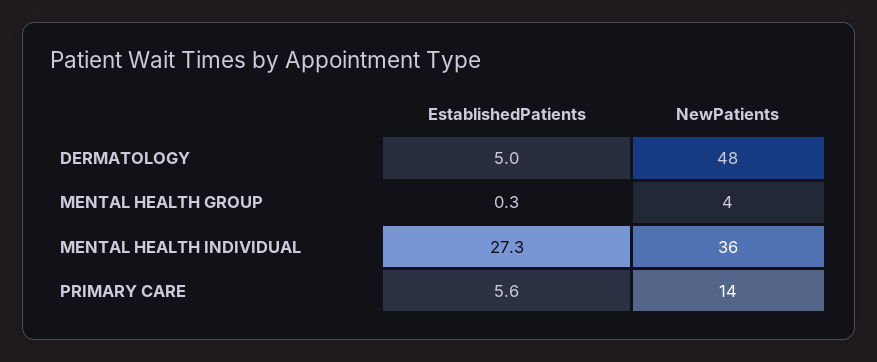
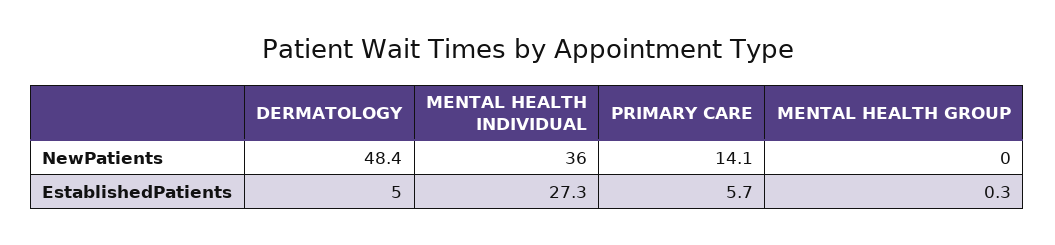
NewPatients, MENTAL HEALTH GROUP: 4 -> 0
EstablishedPatients, PRIMARY CARE: 5.6 -> 5.7

